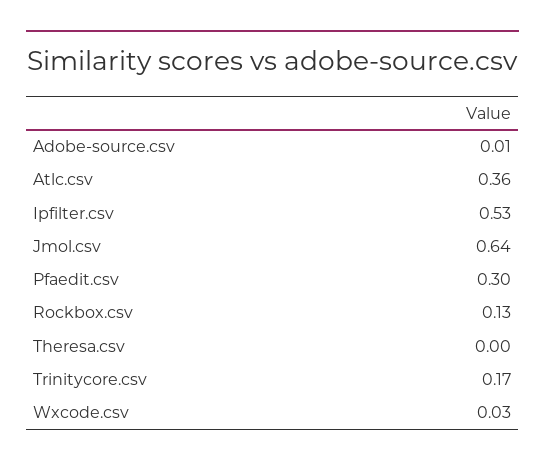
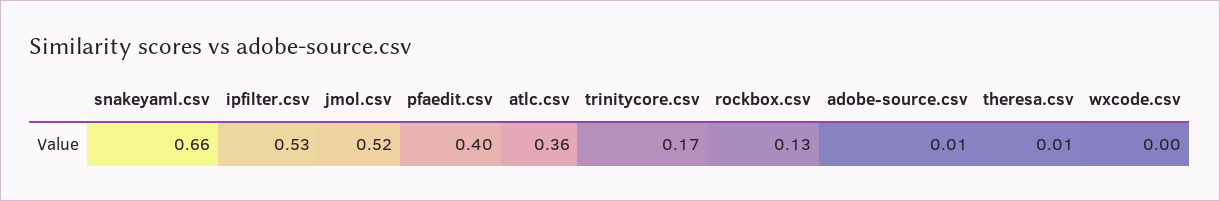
Jmol.csv: 0.64 -> 0.52
Pfaedit.csv: 0.3 -> 0.4
Theresa.csv: 0 -> 0.01
Wxcode.csv: 0.03 -> 0
snakeyaml.csv: none -> 0.66

